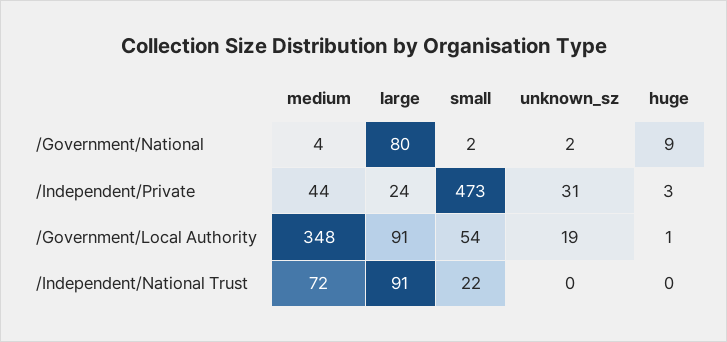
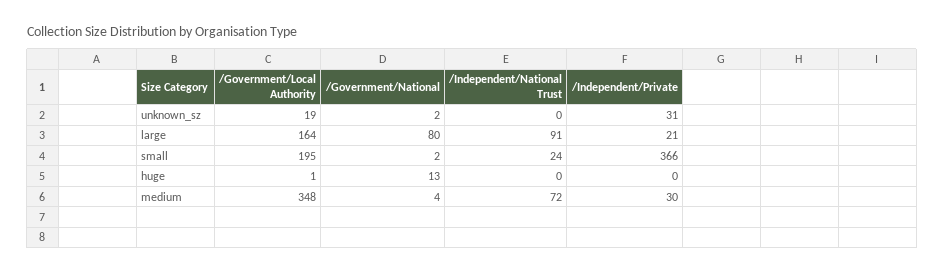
huge, /Government/National: 9 -> 13
medium, /Independent/Private: 44 -> 30
large, /Independent/Private: 24 -> 21
small, /Independent/Private: 473 -> 366
huge, /Independent/Private: 3 -> 0
large, /Government/Local Authority: 91 -> 164
small, /Government/Local Authority: 54 -> 195
small, /Independent/National Trust: 22 -> 24

